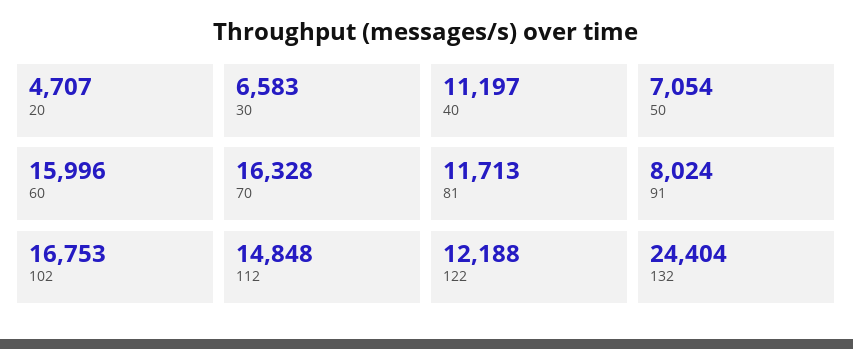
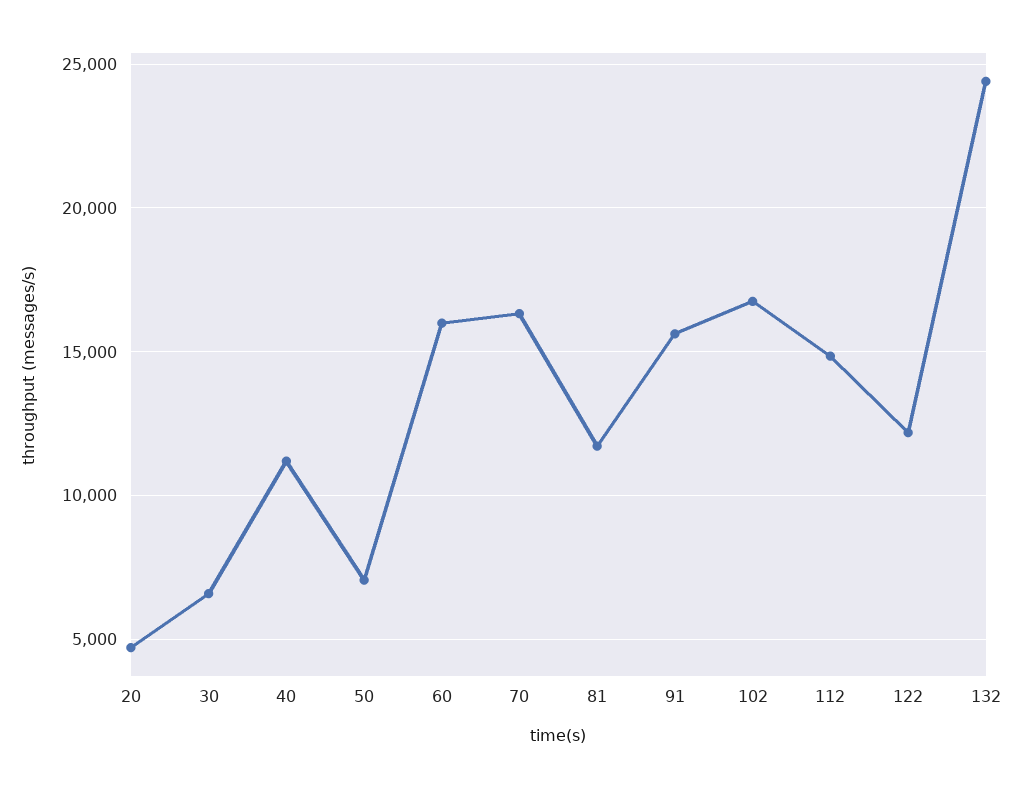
91: 8024 -> 15500

